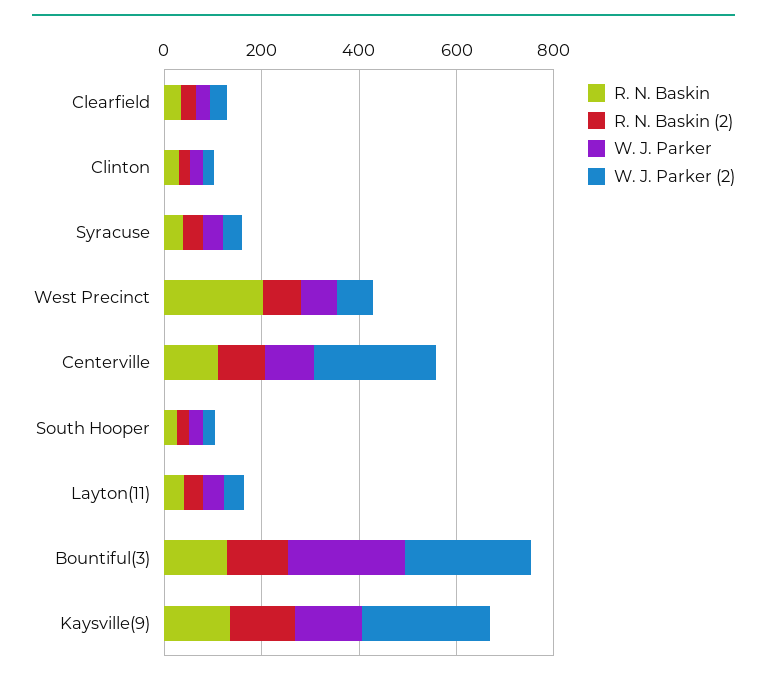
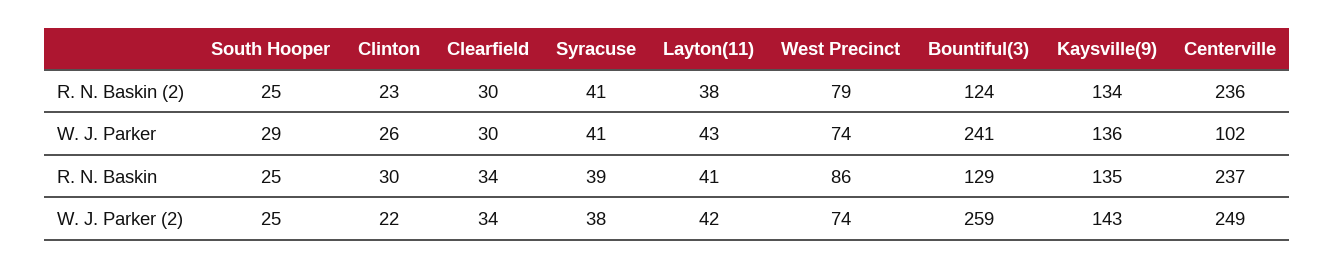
R. N. Baskin, West Precinct: 200 -> 86
R. N. Baskin, Centerville: 100 -> 237
R. N. Baskin (2), Centerville: 100 -> 236
W. J. Parker (2), Kaysville(9): 250 -> 143

